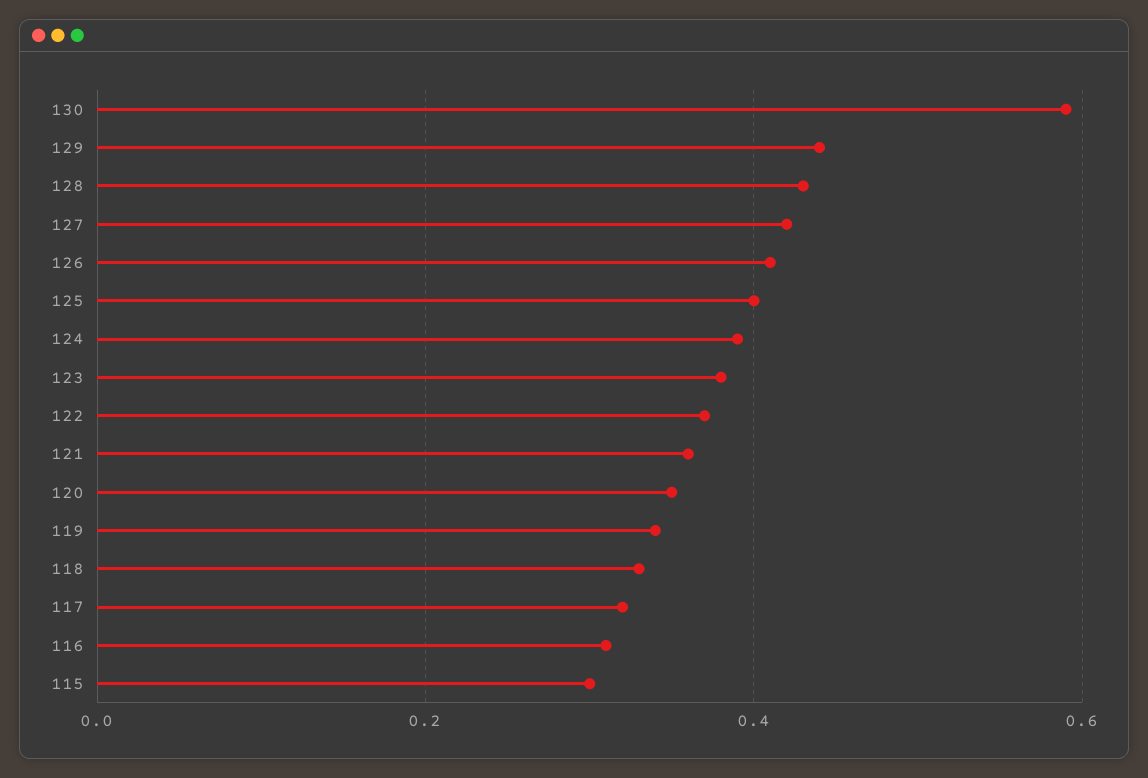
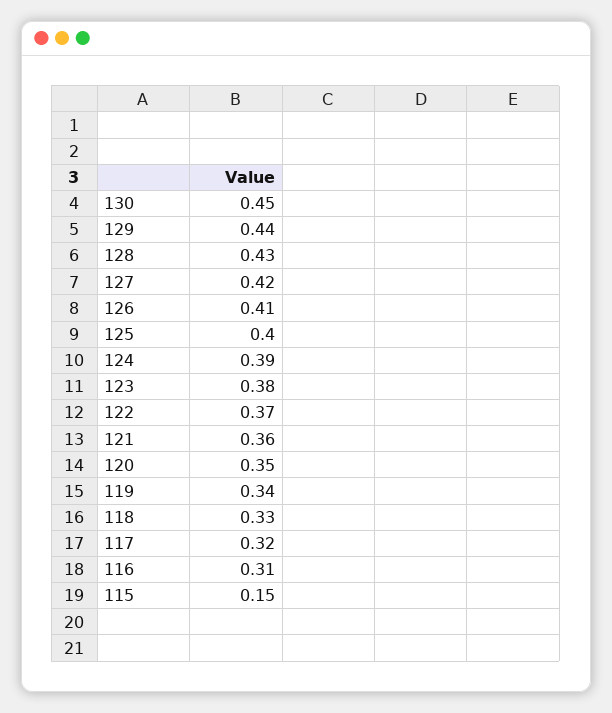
130: 0.6 -> 0.45
115: 0.3 -> 0.15

